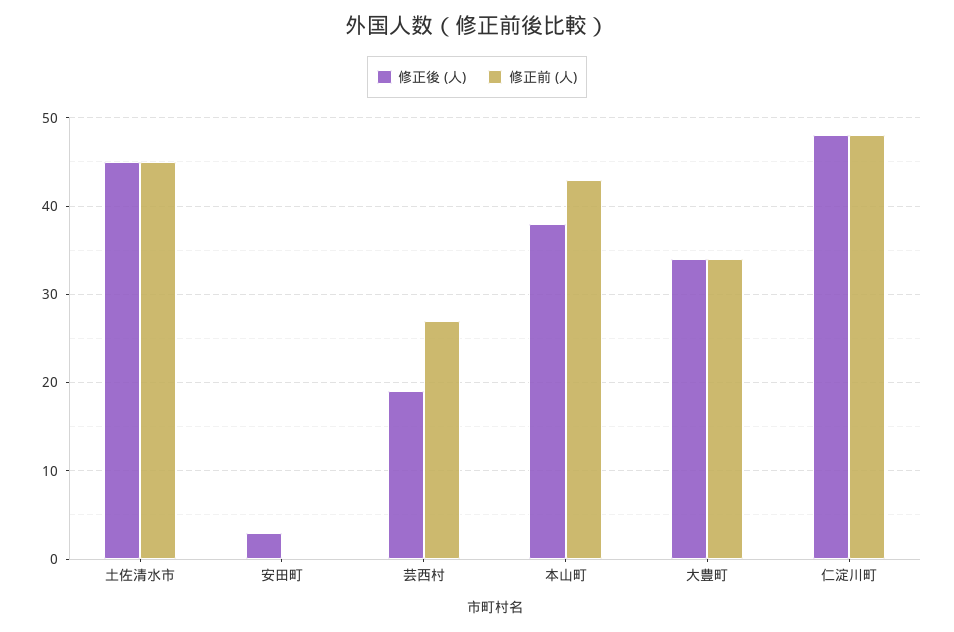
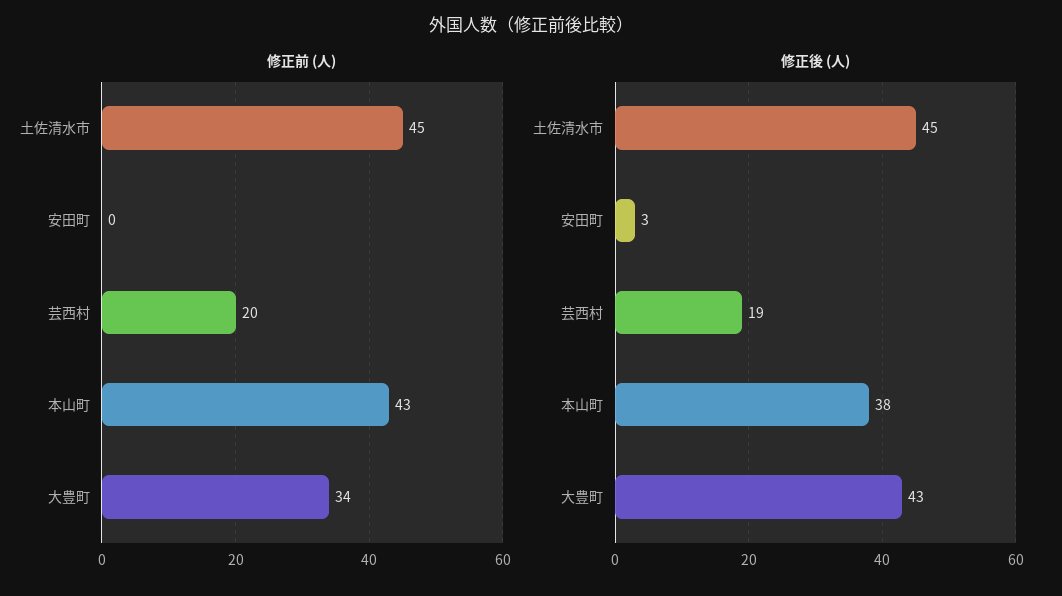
修正前 (人), 芸西村: 27 -> 20
修正後 (人), 大豊町: 34 -> 43
修正後 (人), 仁淀川町: 48 -> none
修正前 (人), 仁淀川町: 48 -> none

